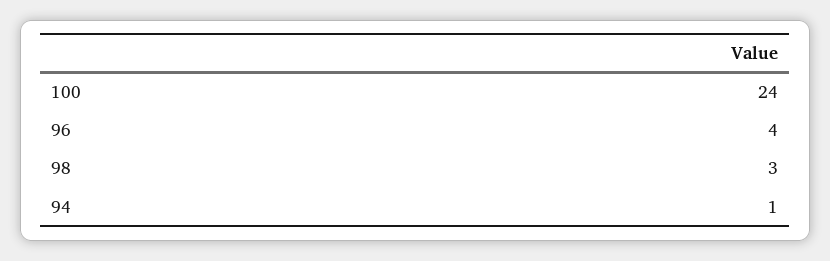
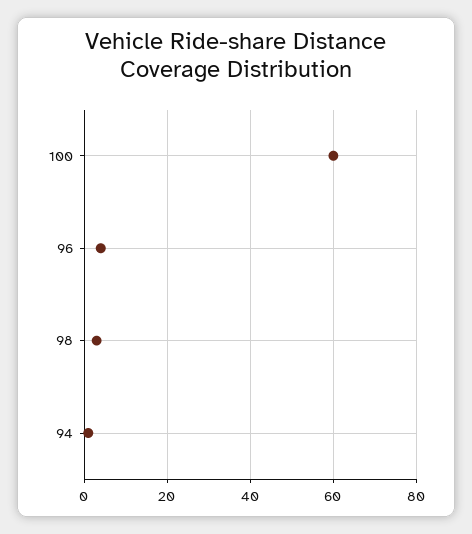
100: 24 -> 60

